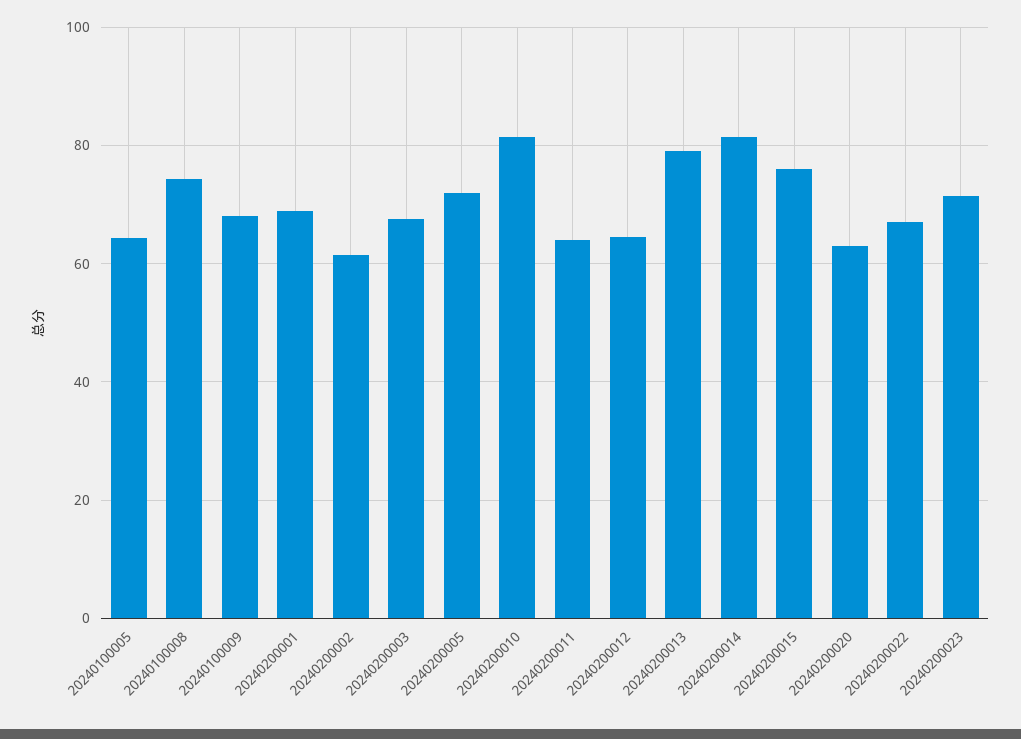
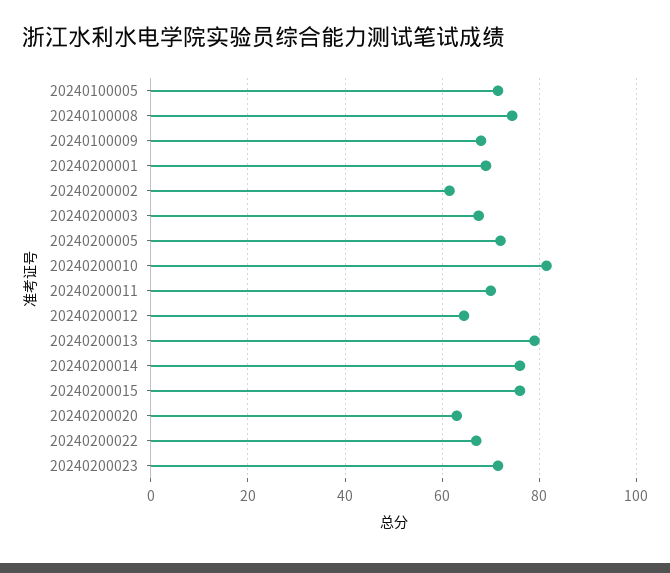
20240100005: 64 -> 72
20240200011: 64 -> 70
20240200014: 82 -> 76

